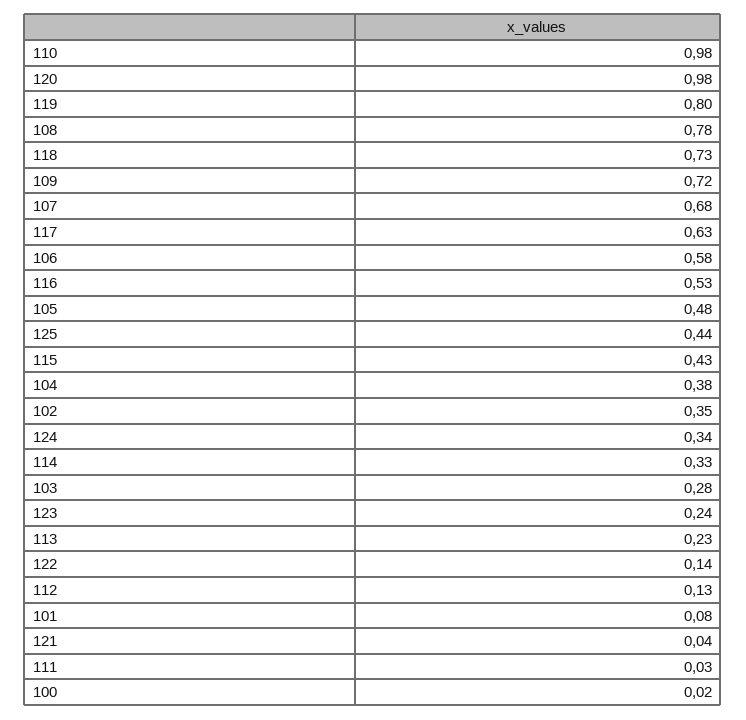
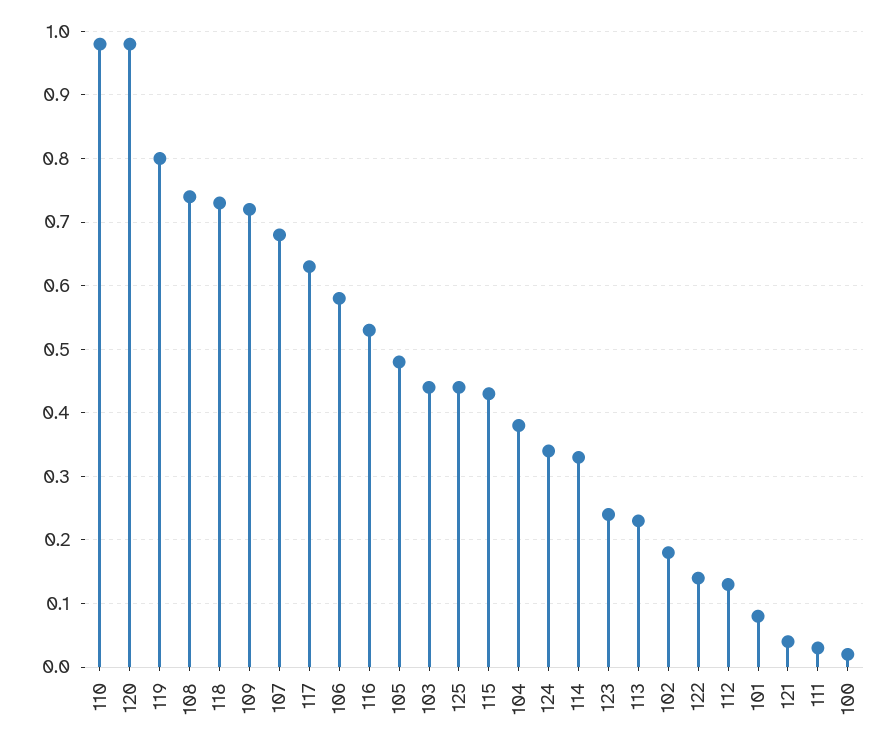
108: 0.78 -> 0.74
102: 0.35 -> 0.18
103: 0.28 -> 0.44

